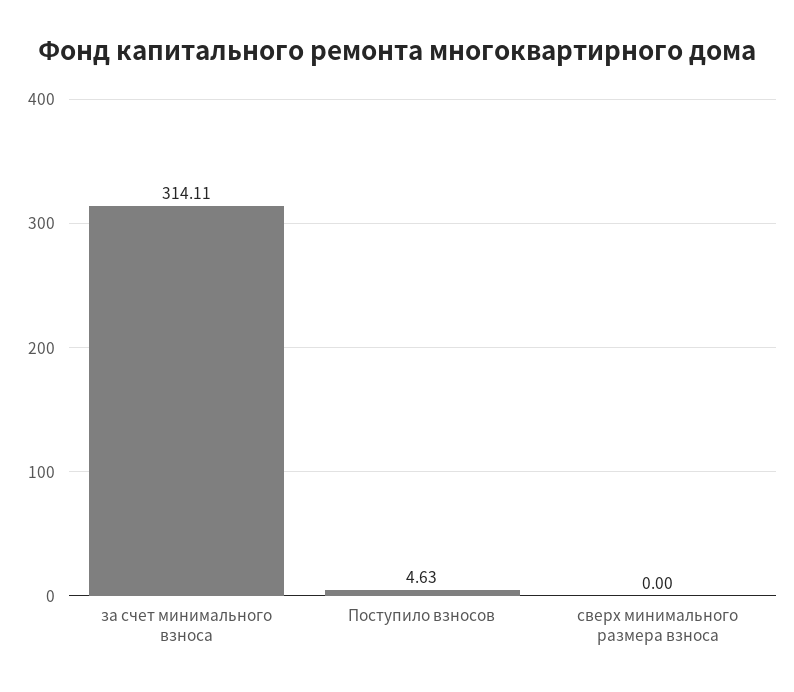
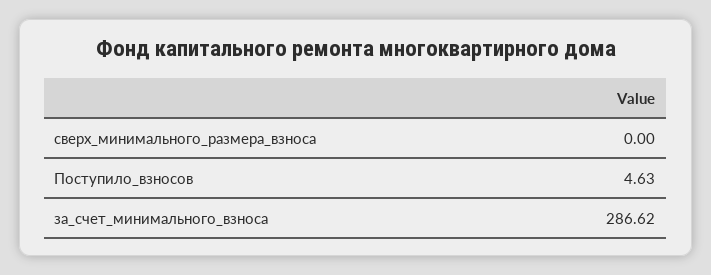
за счет минимального взноса: 314.11 -> 286.62

